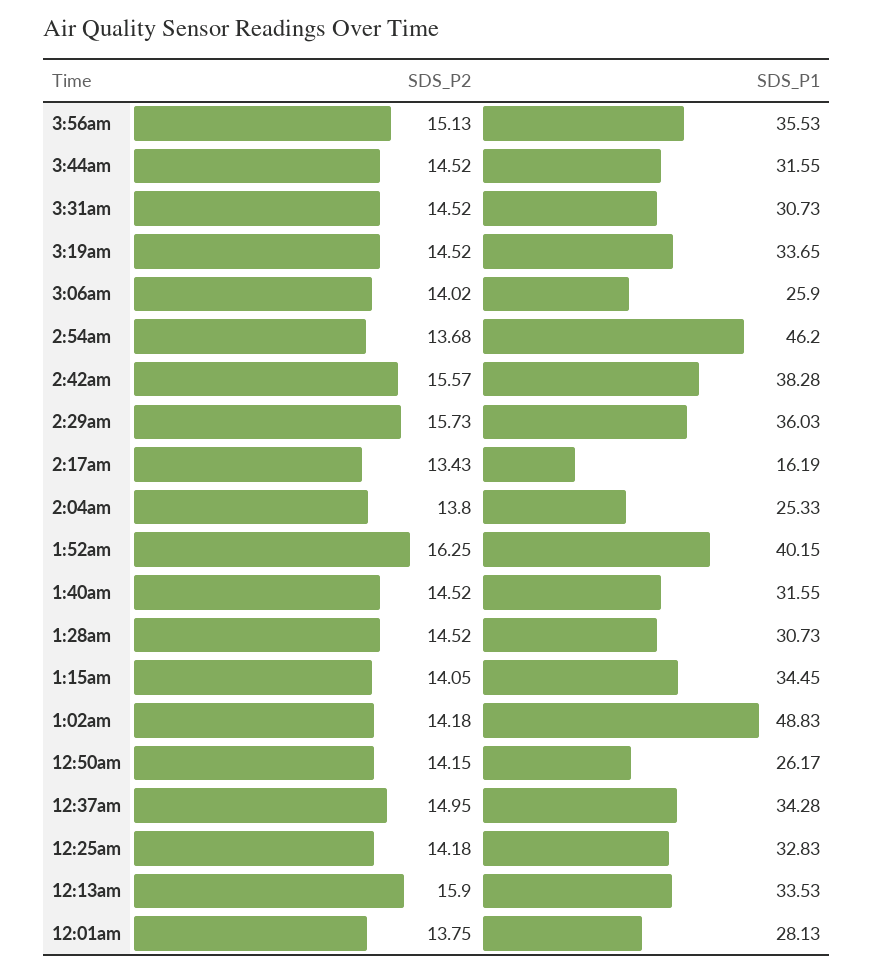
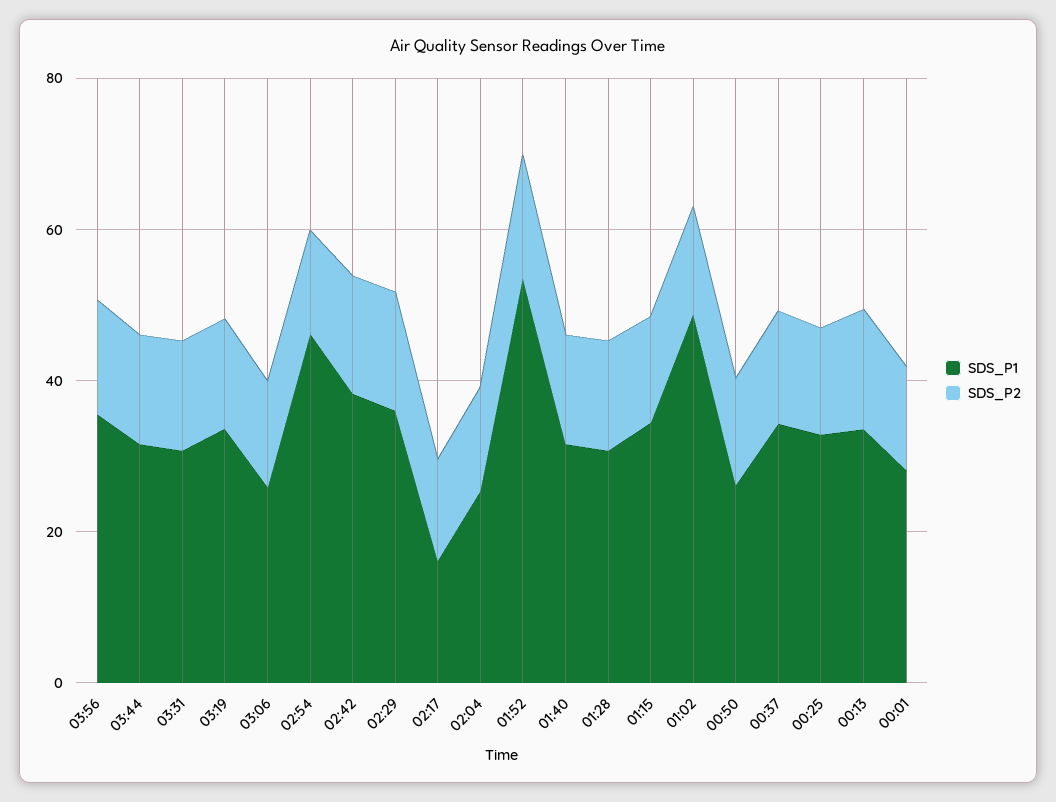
SDS_P1, 1:52am: 40.15 -> 55

